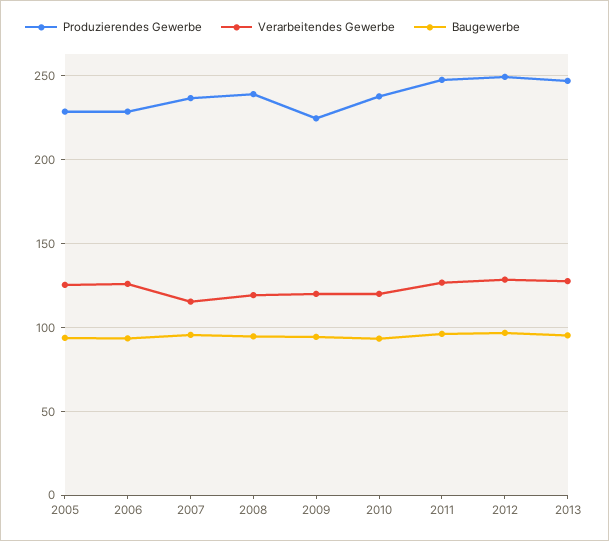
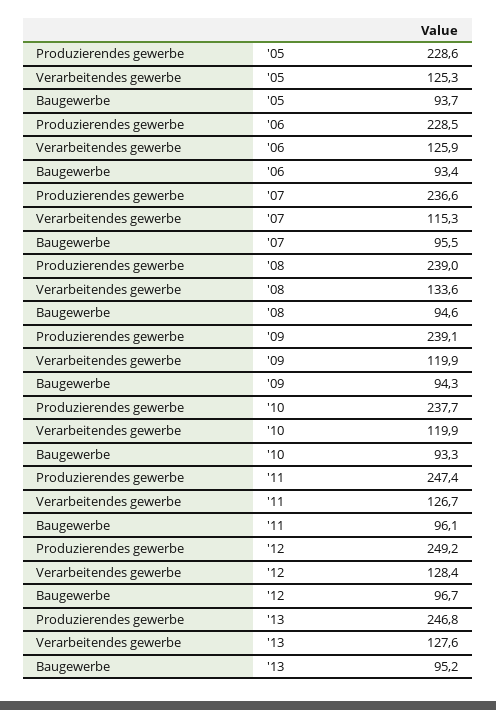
Verarbeitendes Gewerbe, 2008: 120 -> 133.6
Produzierendes Gewerbe, 2009: 225 -> 239.1

